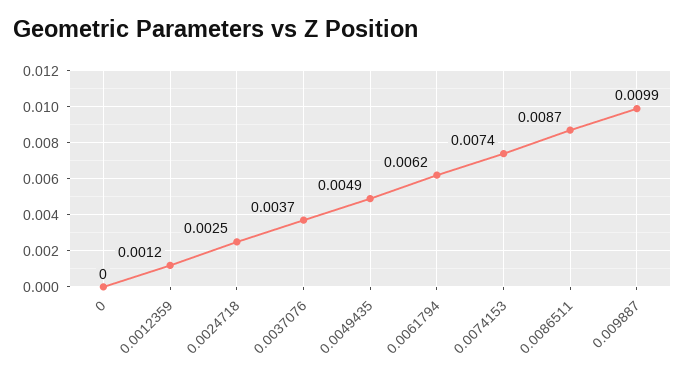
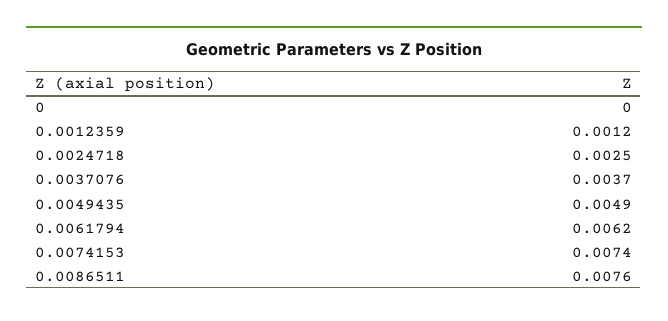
0.0086511: 0.0087 -> 0.0076
0.009887: 0.0099 -> none

